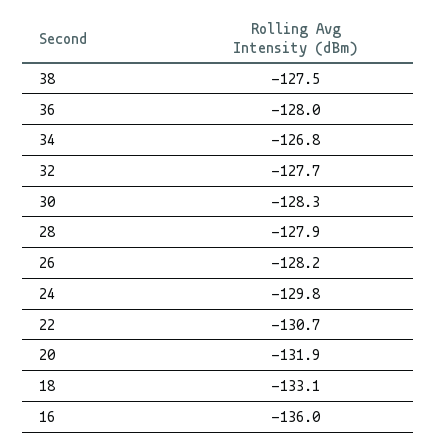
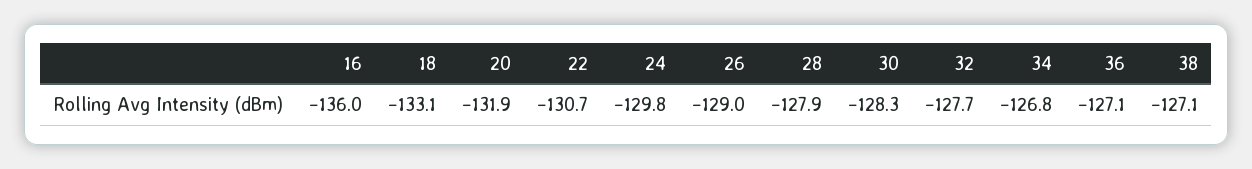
38: -127.5 -> -127.1
36: -128 -> -127.1
26: -128.2 -> -129

